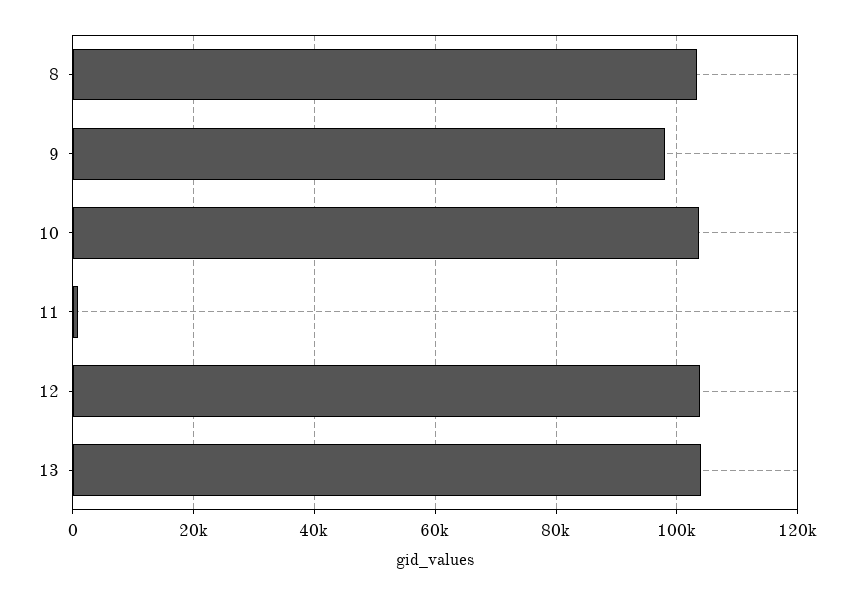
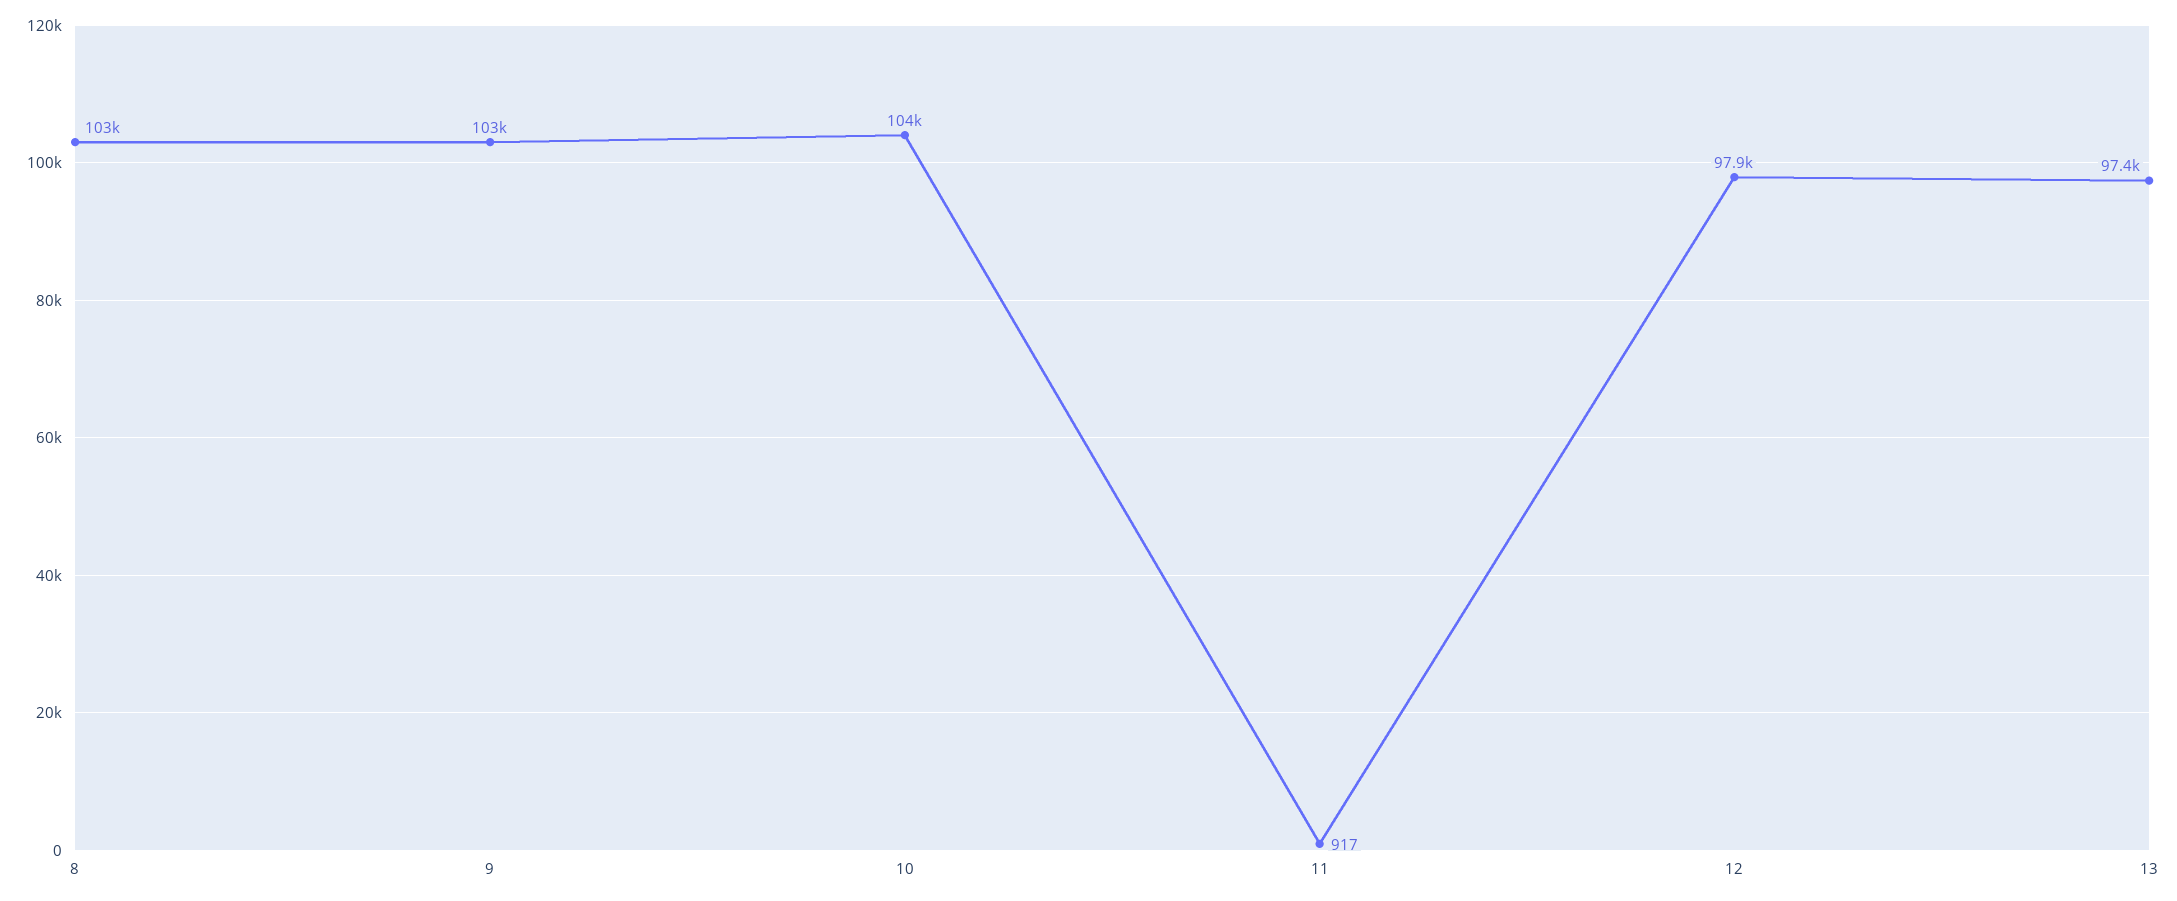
9: 98000 -> 103000
12: 104000 -> 97900
13: 104000 -> 97400

